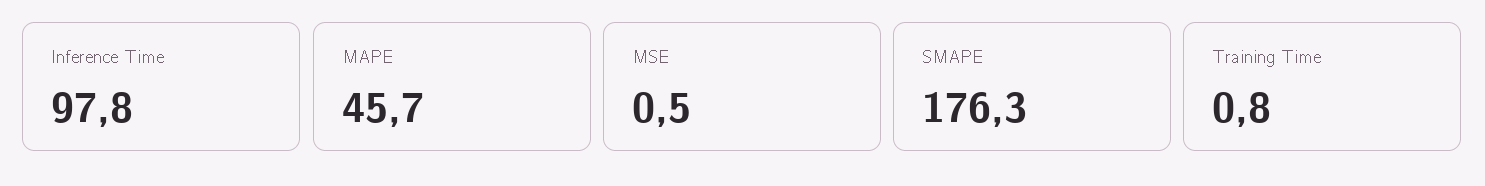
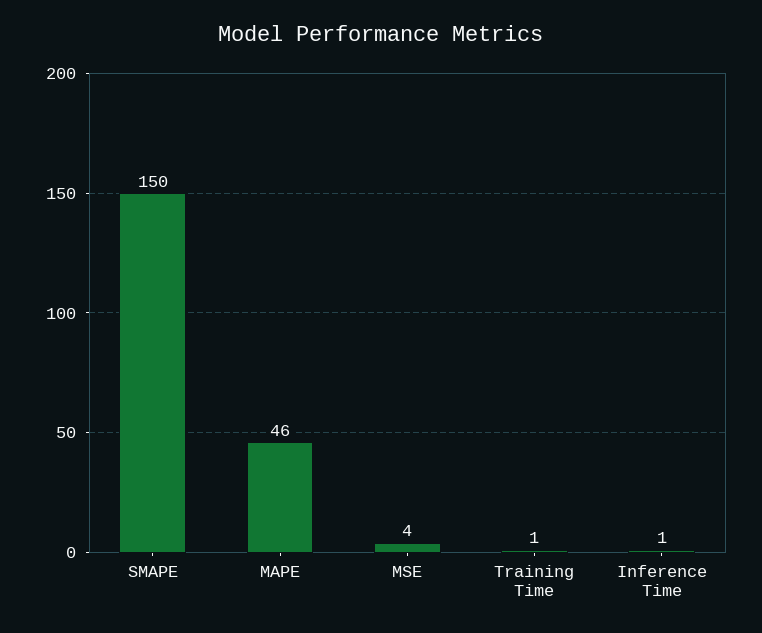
Inference Time: 97.8 -> 1
MSE: 0.5 -> 4
SMAPE: 176.3 -> 150

